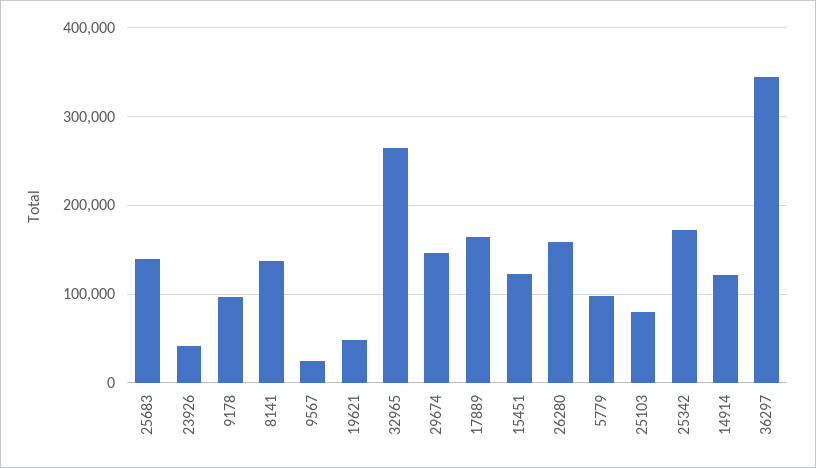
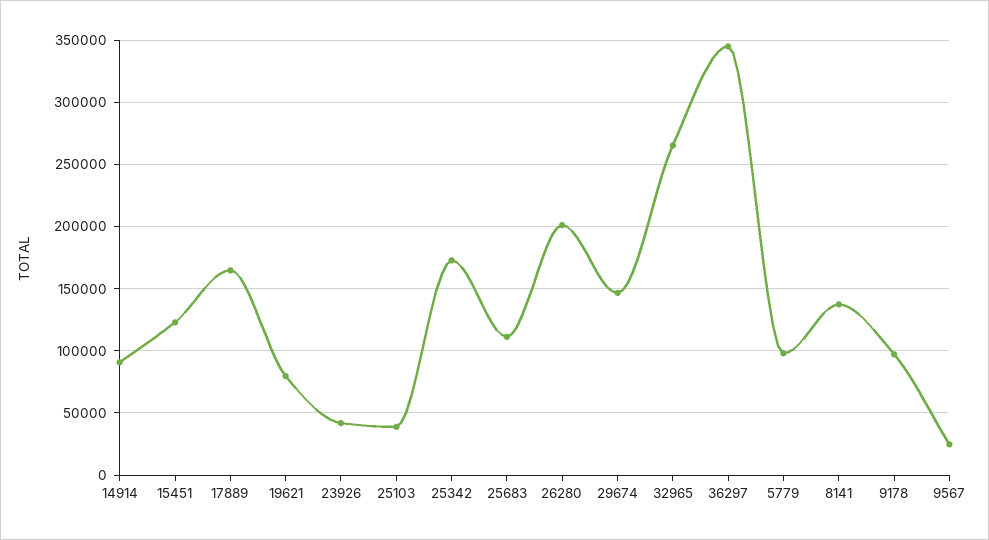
25683: 140000 -> 110000
19621: 50000 -> 80000
26280: 160000 -> 200000
25103: 80000 -> 40000
14914: 120000 -> 90000

